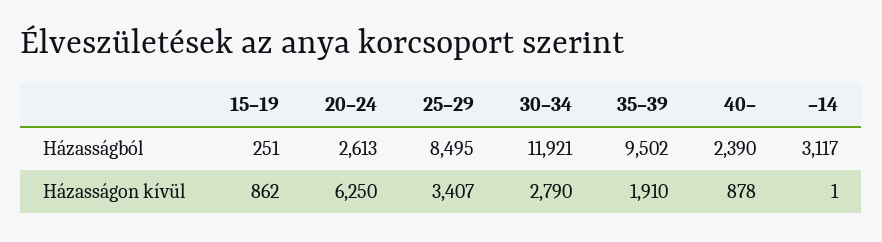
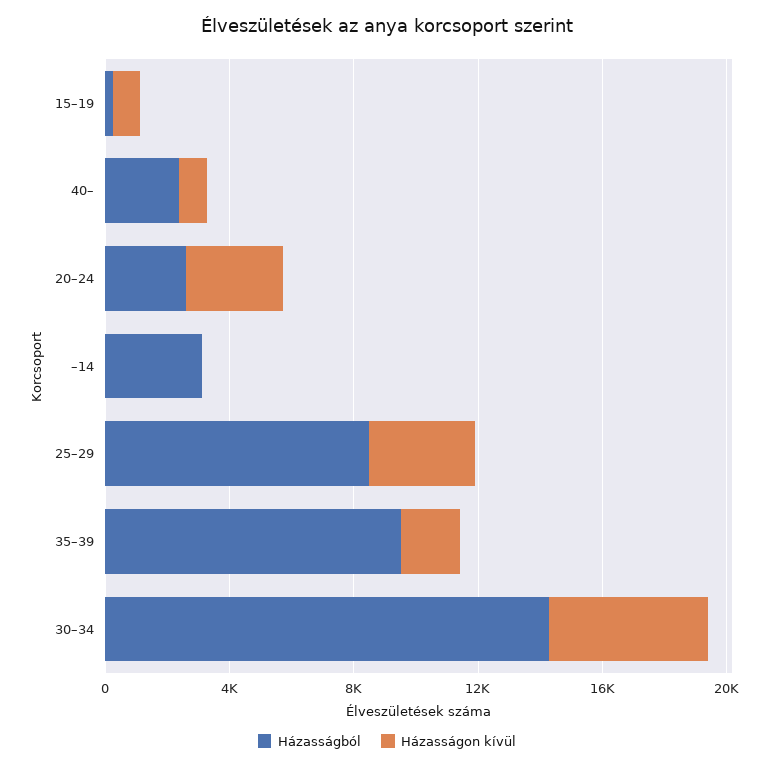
Házasságból, 30–34: 11921 -> 14000
Házasságon kívül, 20–24: 6250 -> 3000
Házasságon kívül, 30–34: 2790 -> 5000

